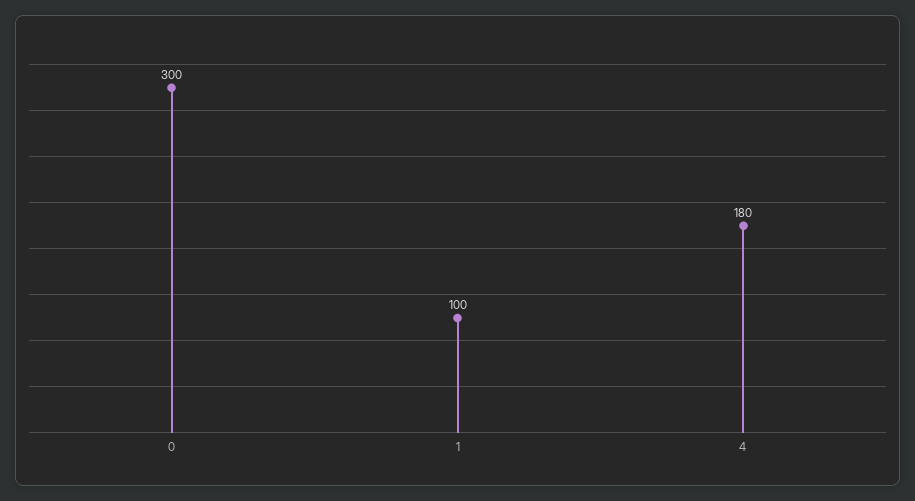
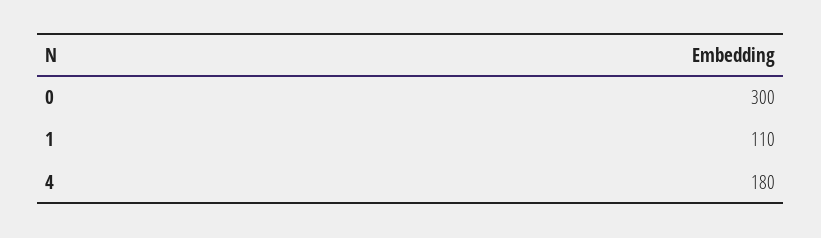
1: 100 -> 110

